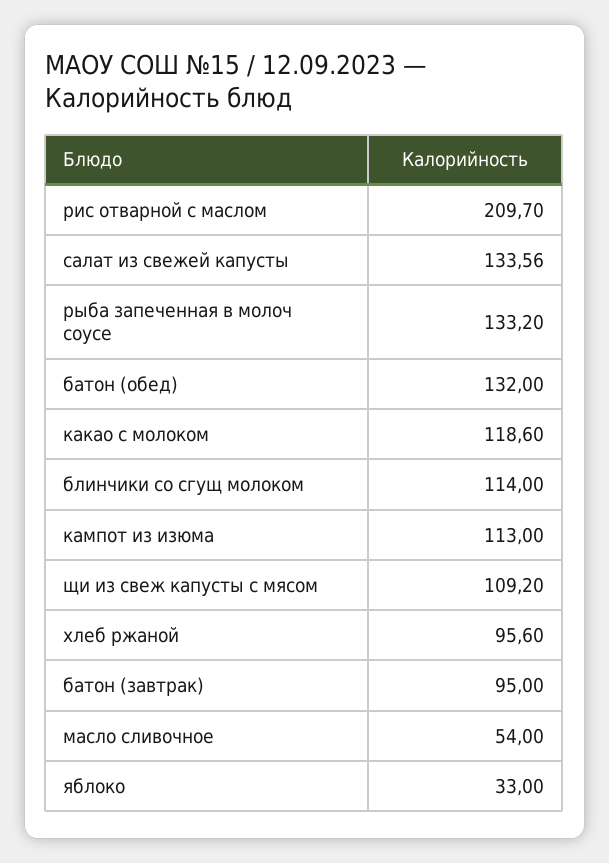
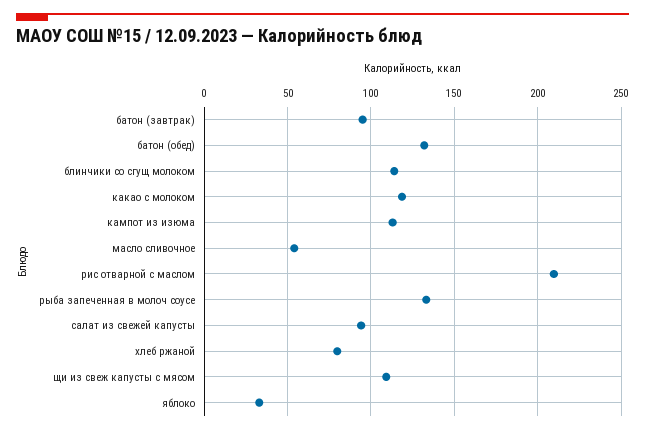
салат из свежей капусты: 133.56 -> 95
хлеб ржаной: 95.6 -> 80

